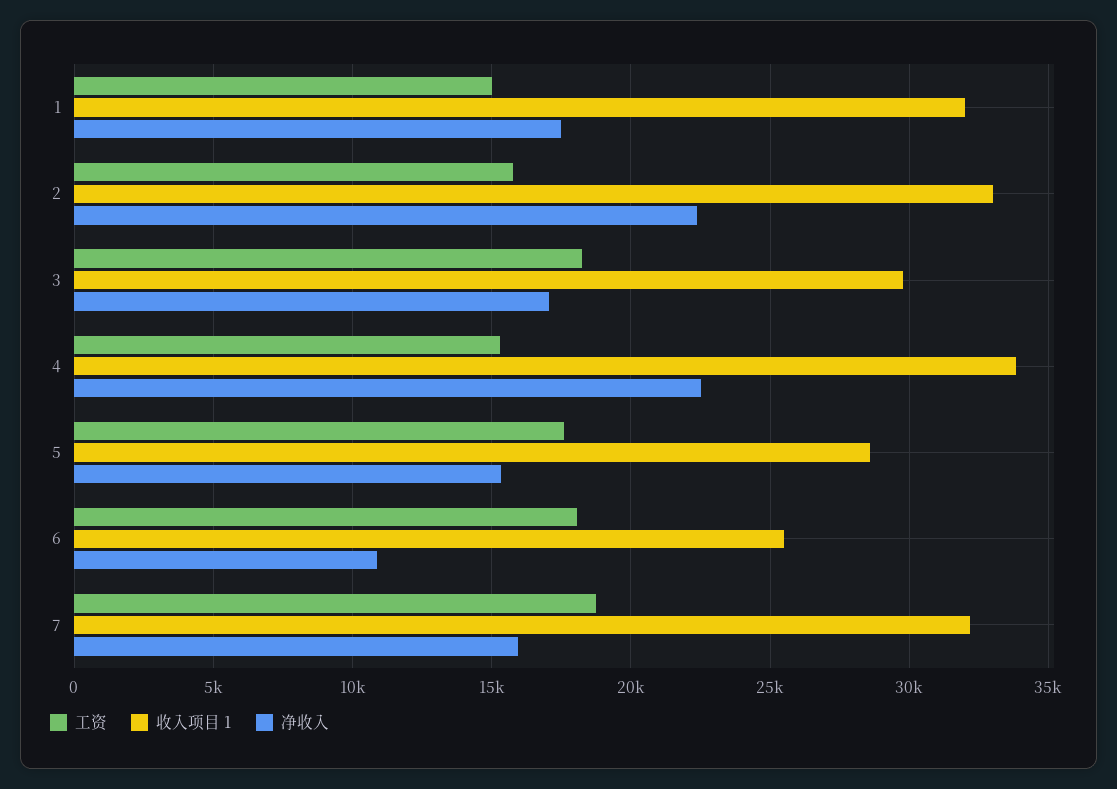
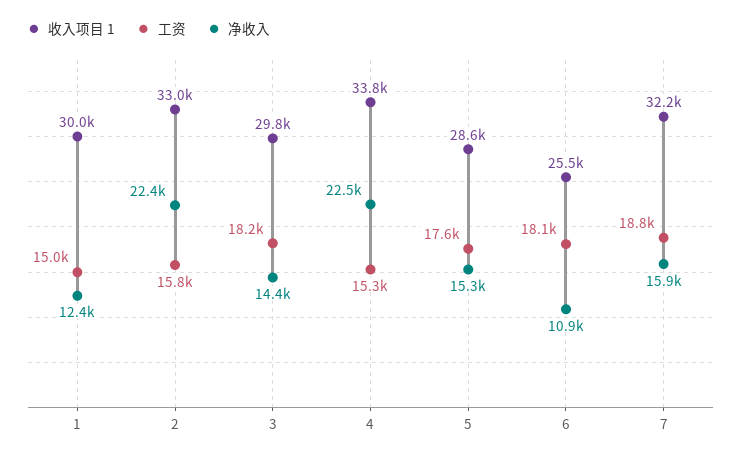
收入项目 1, 1: 32000 -> 30000
净收入, 1: 17500 -> 12400
净收入, 3: 17000 -> 14400

